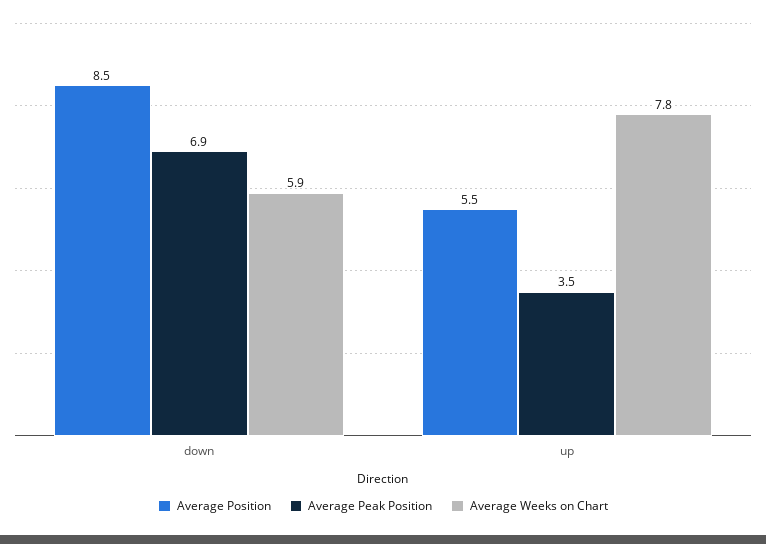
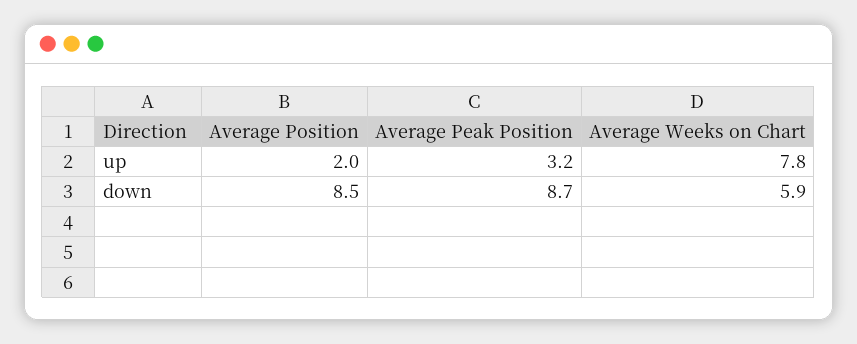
Average Peak Position, down: 6.9 -> 8.7
Average Position, up: 5.5 -> 2
Average Peak Position, up: 3.5 -> 3.2

